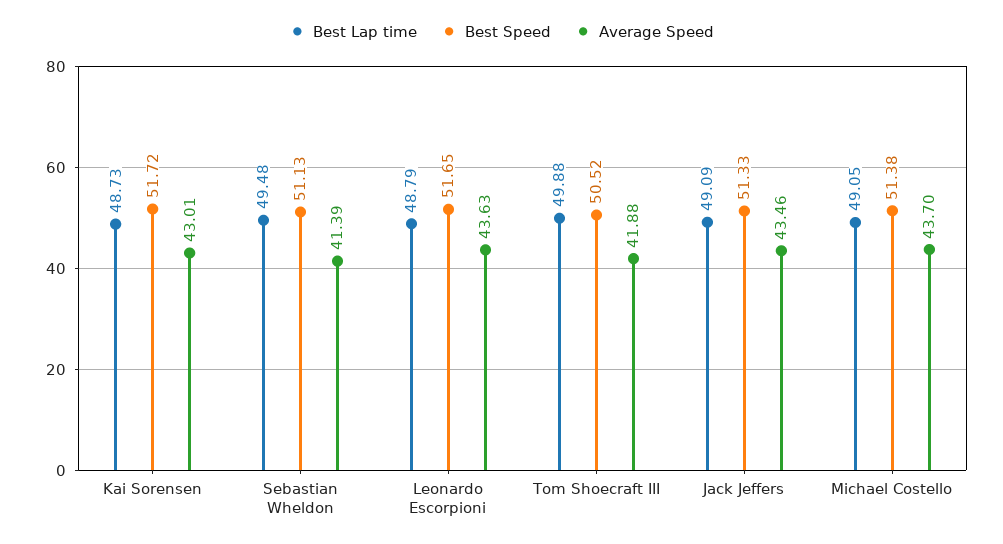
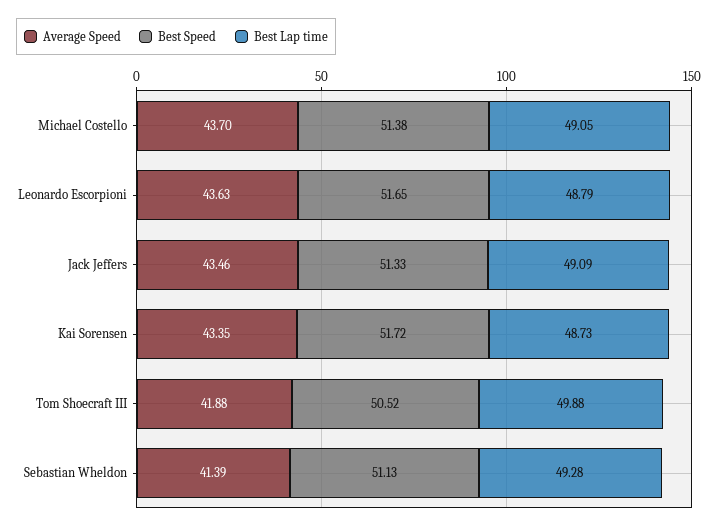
Average Speed, Kai Sorensen: 43.01 -> 43.35
Best Lap time, Sebastian Wheldon: 49.48 -> 49.28

